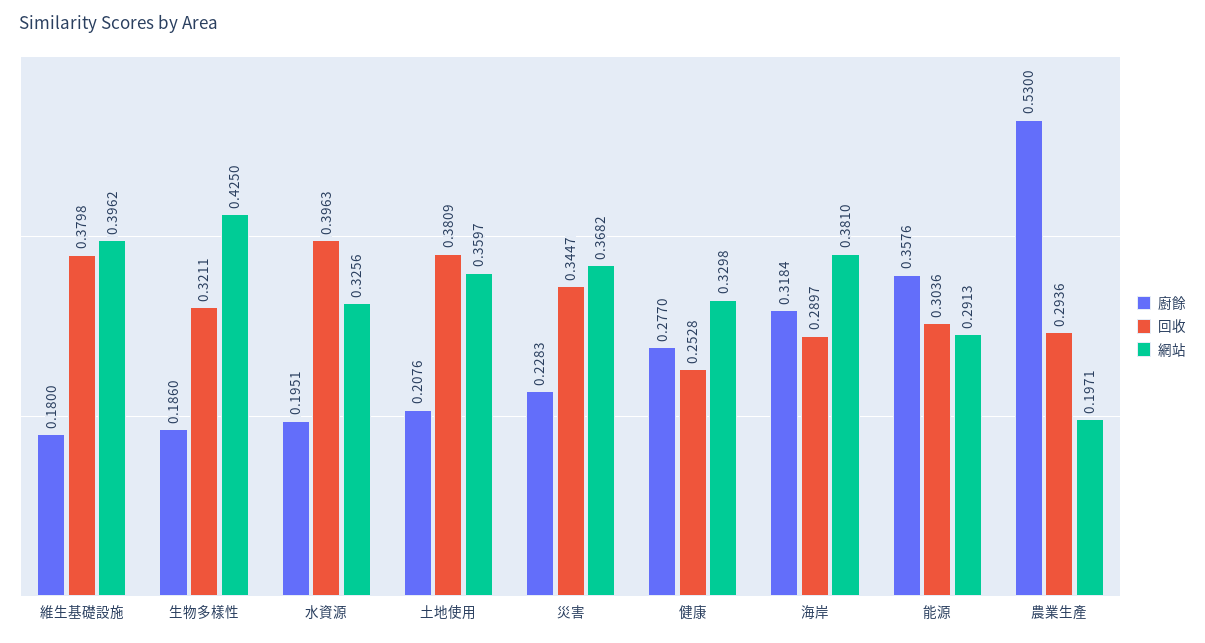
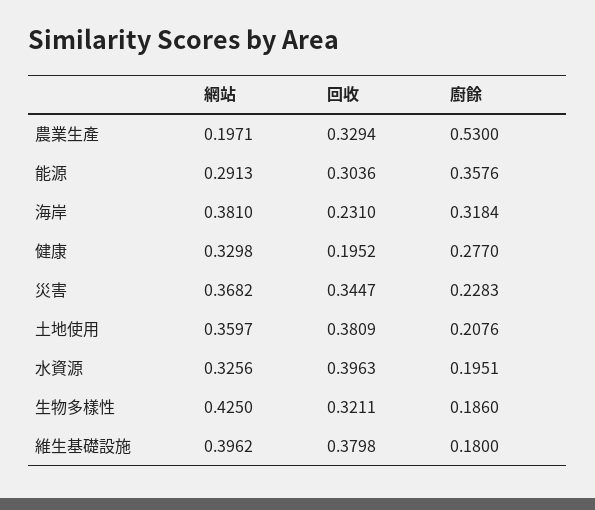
回收, 健康: 0.2528 -> 0.1952
回收, 海岸: 0.2897 -> 0.231
回收, 農業生產: 0.2936 -> 0.3294

